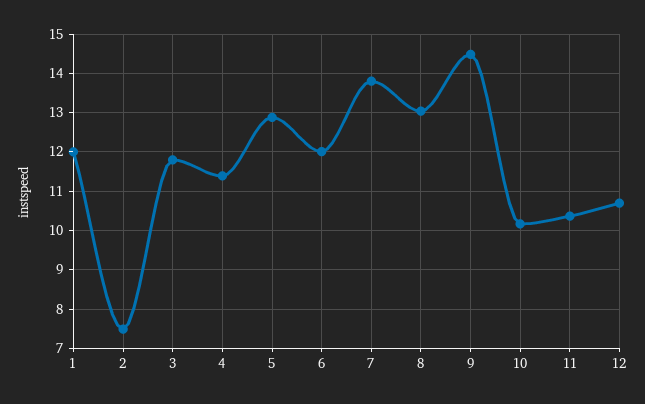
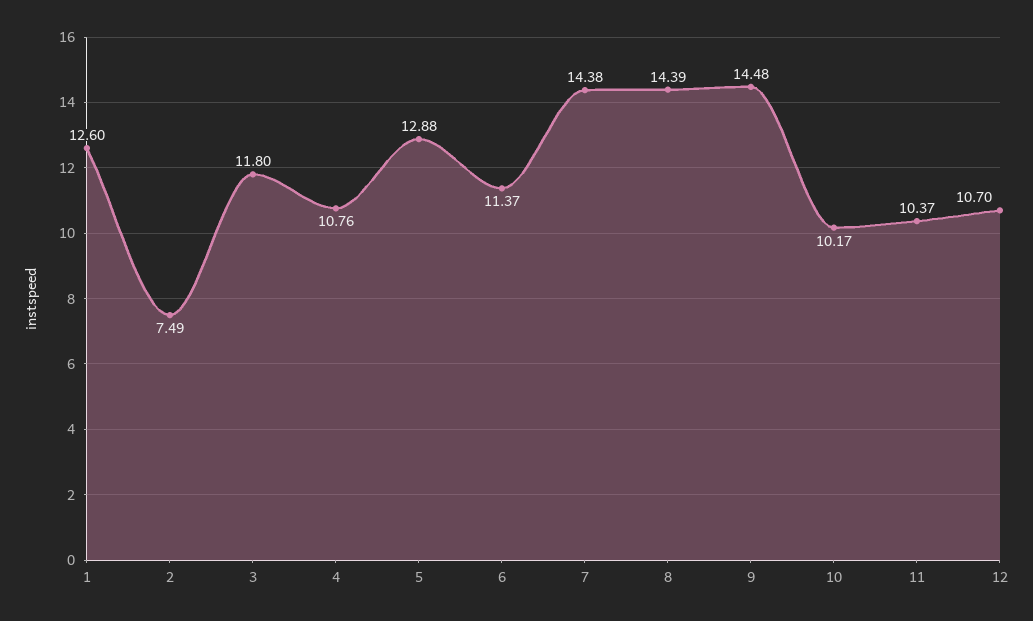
1: 12 -> 12.6
4: 11.4 -> 10.76
6: 12 -> 11.37
7: 13.8 -> 14.38
8: 13 -> 14.39

